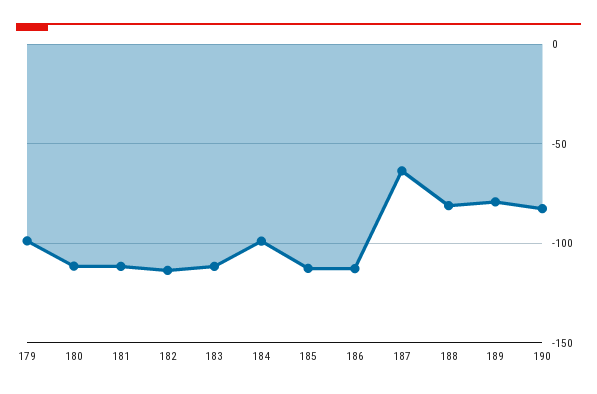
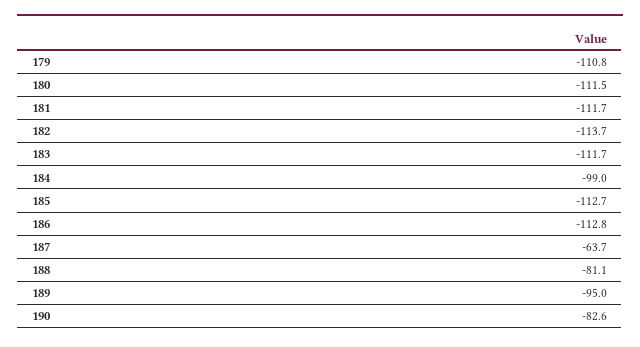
179: -100 -> -110.8
189: -80 -> -95

